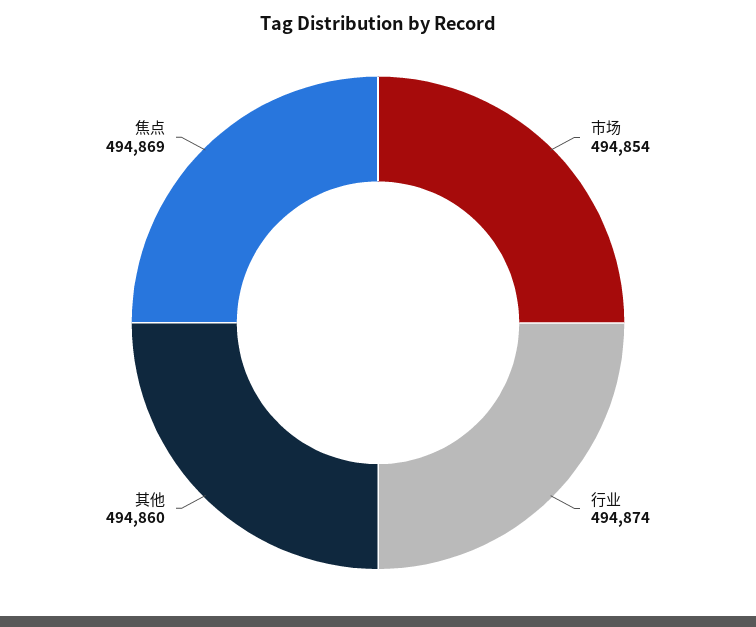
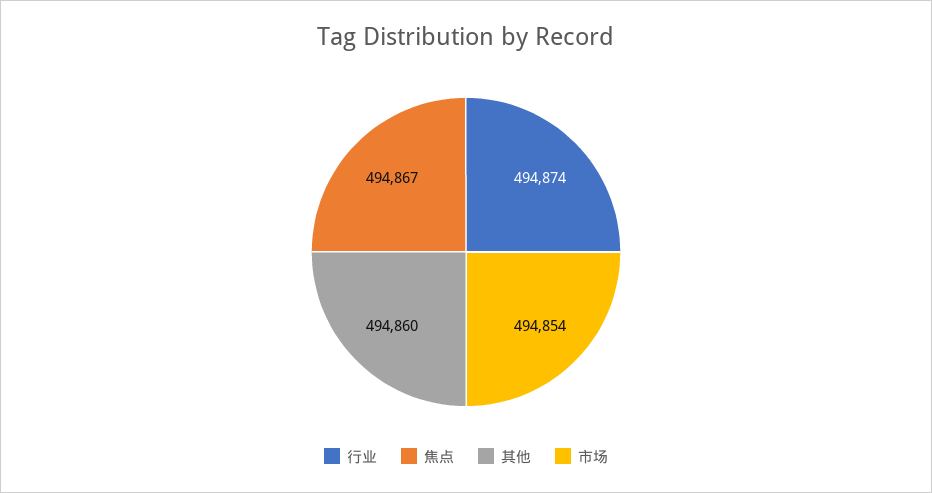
焦点: 494869 -> 494867

